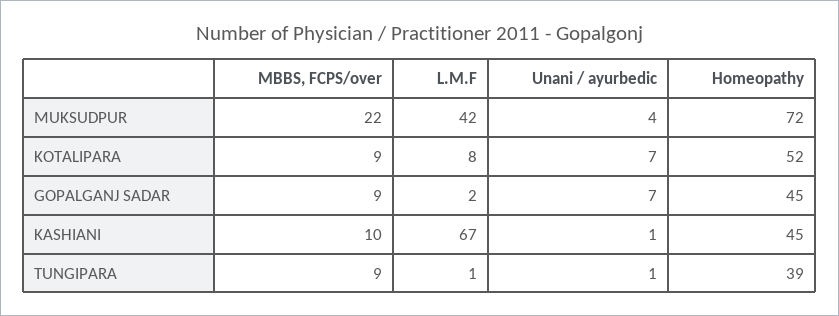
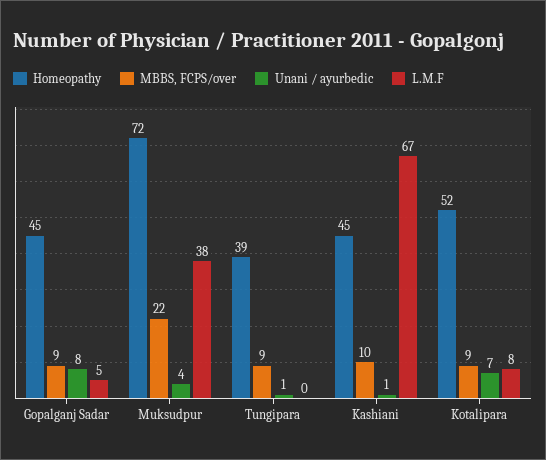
L.M.F, MUKSUDPUR: 42 -> 38
L.M.F, GOPALGANJ SADAR: 2 -> 5
Unani / ayurbedic, GOPALGANJ SADAR: 7 -> 8
L.M.F, TUNGIPARA: 1 -> 0

